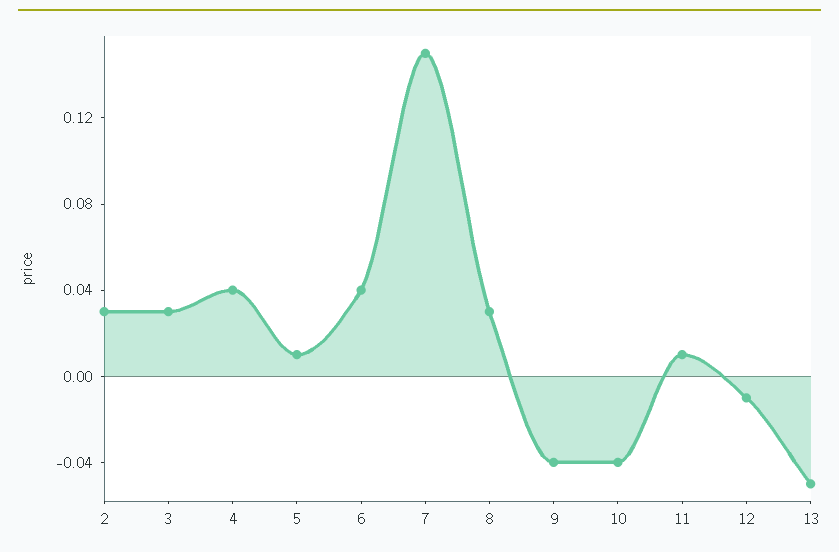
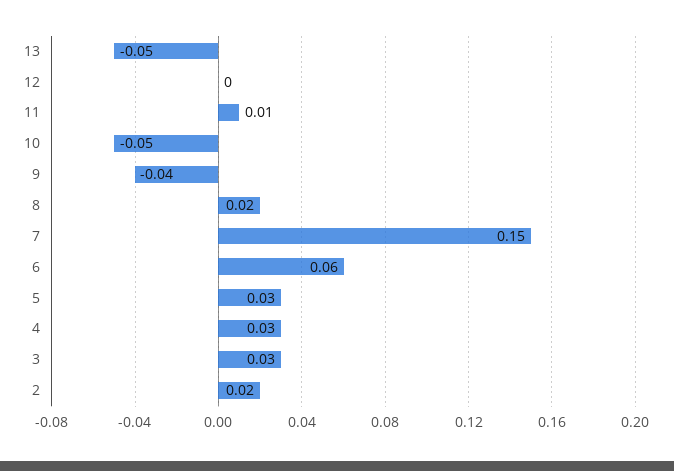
2: 0.03 -> 0.02
4: 0.04 -> 0.03
5: 0.01 -> 0.03
6: 0.04 -> 0.06
8: 0.03 -> 0.02
10: -0.04 -> -0.05
12: -0.01 -> 0

